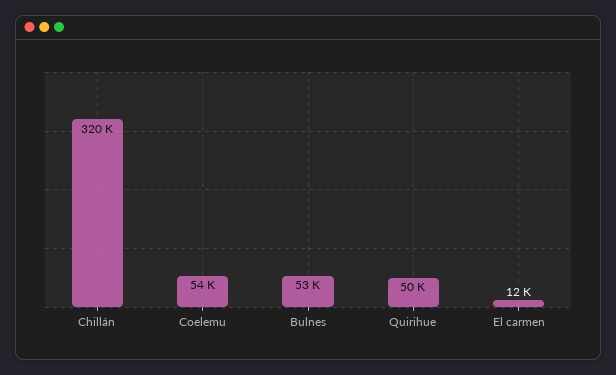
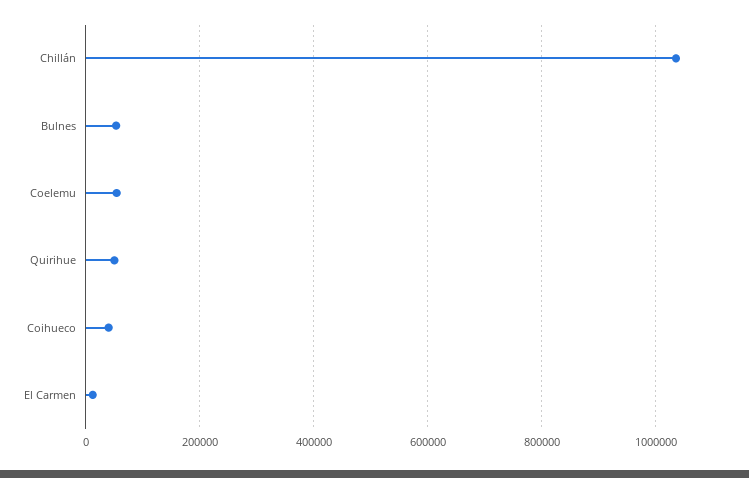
Chillán: 320000 -> 1040000
Coihueco: none -> 40000

